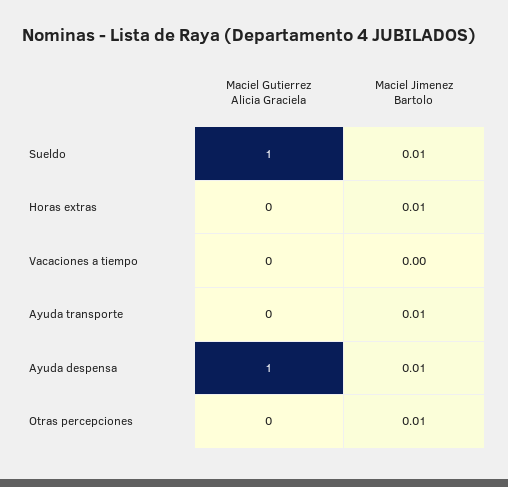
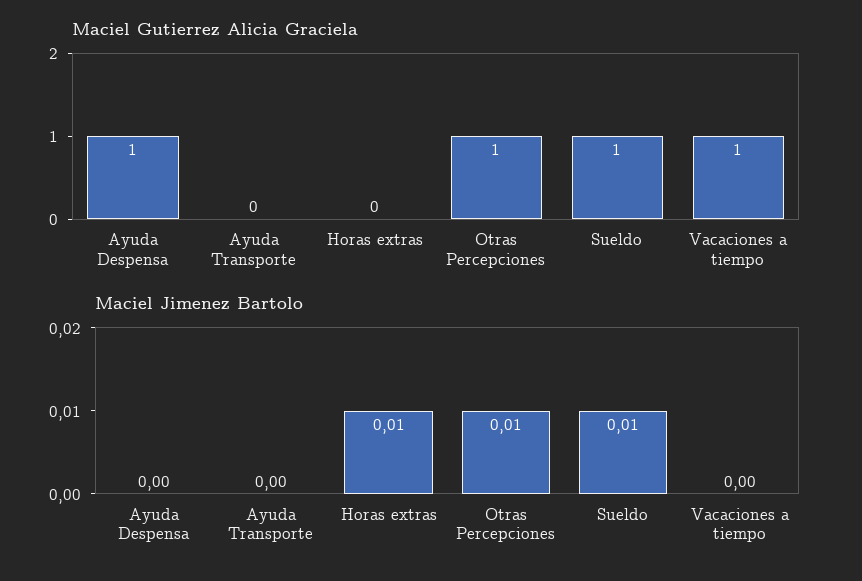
Maciel Gutierrez Alicia Graciela, Vacaciones a tiempo: 0 -> 1
Maciel Jimenez Bartolo, Ayuda transporte: 0.01 -> 0
Maciel Jimenez Bartolo, Ayuda despensa: 0.01 -> 0
Maciel Gutierrez Alicia Graciela, Otras percepciones: 0 -> 1

